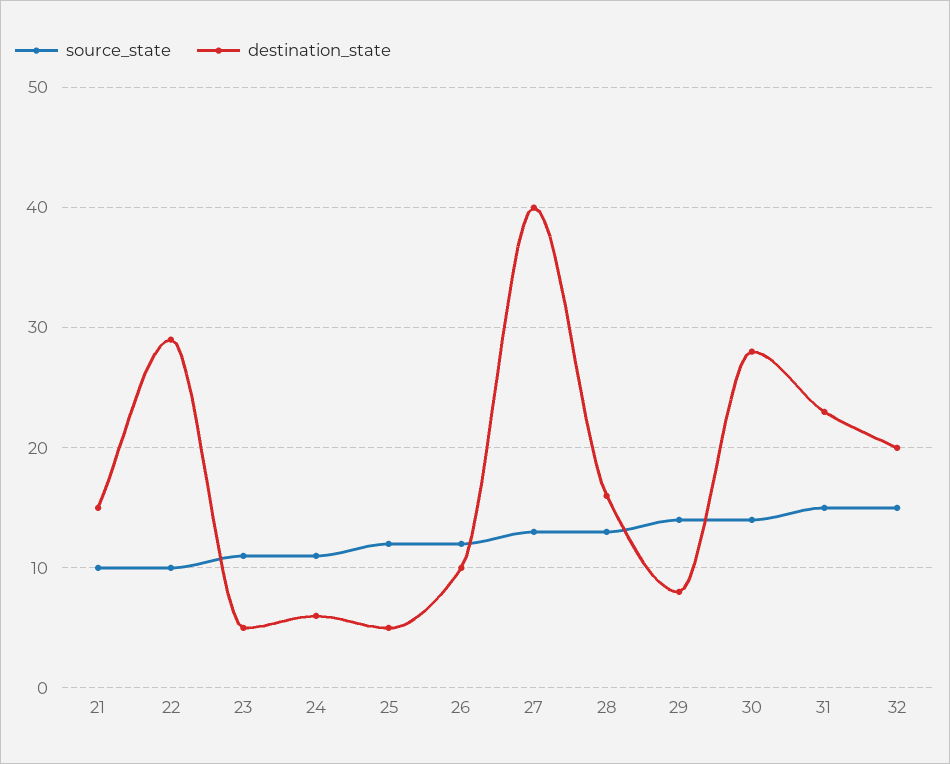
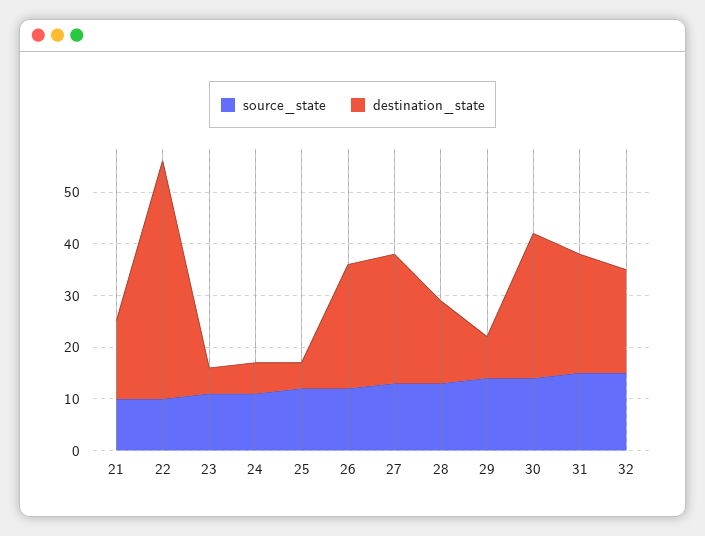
destination_state, 22: 29 -> 45
destination_state, 26: 10 -> 25
destination_state, 27: 40 -> 25

